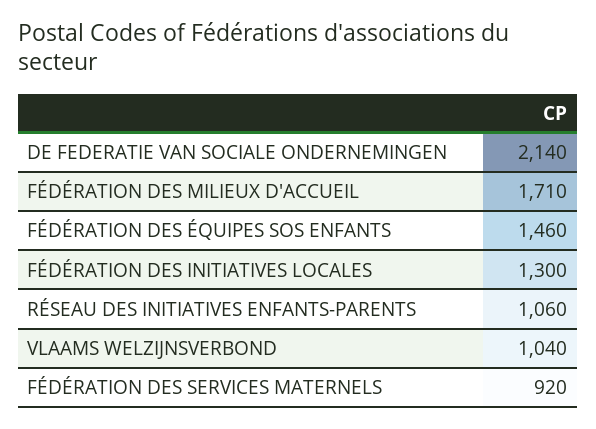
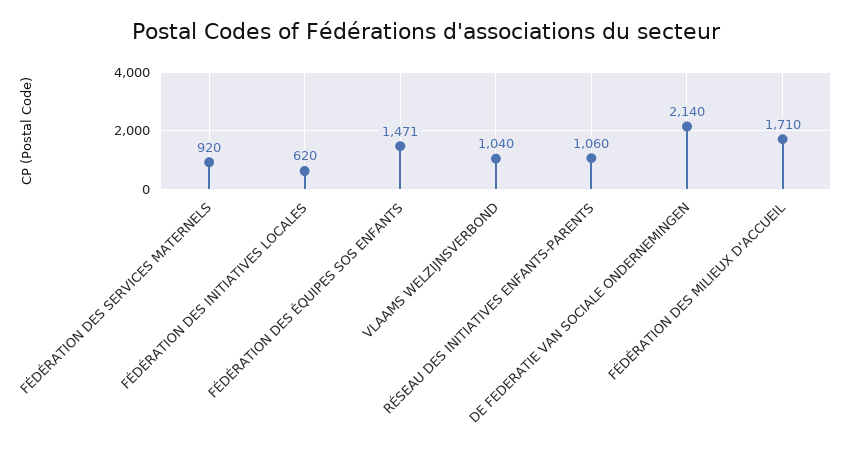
FÉDÉRATION DES ÉQUIPES SOS ENFANTS: 1460 -> 1471
FÉDÉRATION DES INITIATIVES LOCALES: 1300 -> 620

